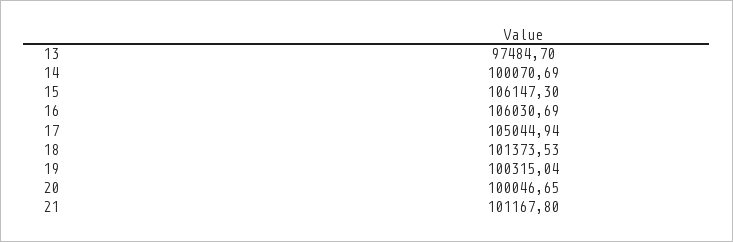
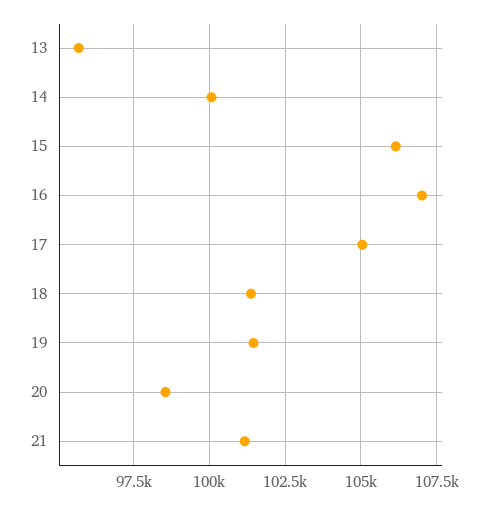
13: 97484.7 -> 95750
16: 106030.69 -> 107000
19: 100315.04 -> 101500
20: 100046.65 -> 98500

